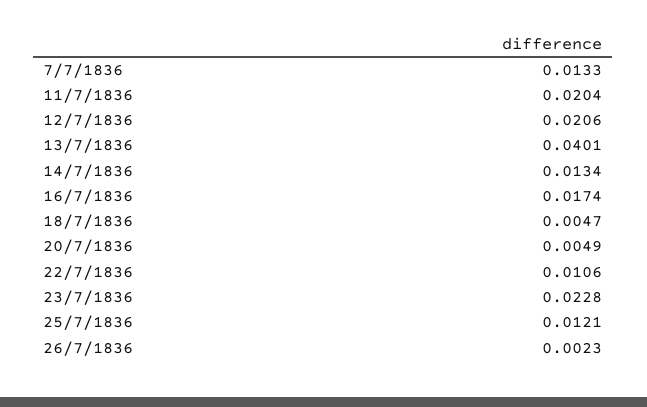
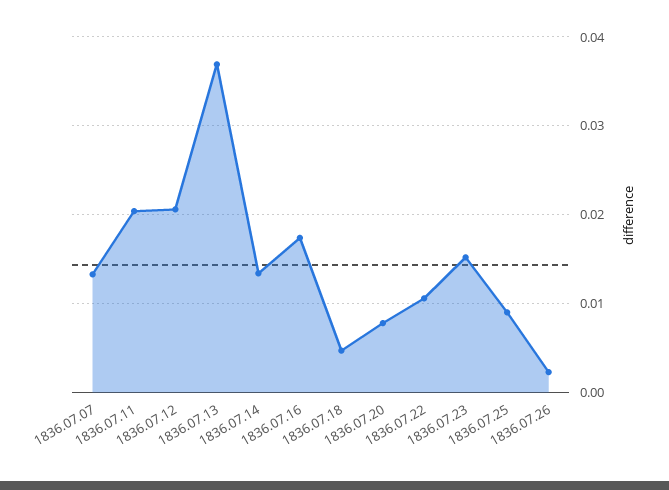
13/7/1836: 0.0401 -> 0.037
20/7/1836: 0.0049 -> 0.008
23/7/1836: 0.0228 -> 0.015
25/7/1836: 0.0121 -> 0.009

